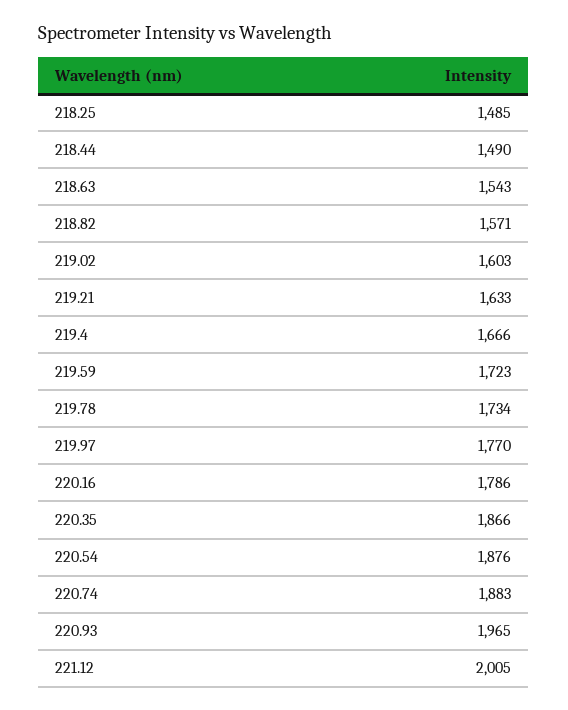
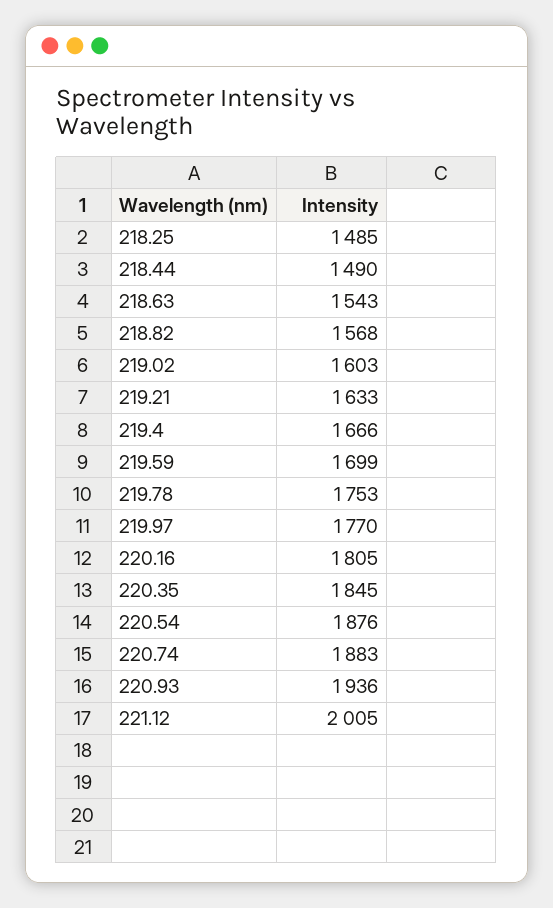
218.82: 1571 -> 1568
219.59: 1723 -> 1699
219.78: 1734 -> 1753
220.16: 1786 -> 1805
220.35: 1866 -> 1845
220.93: 1965 -> 1936

